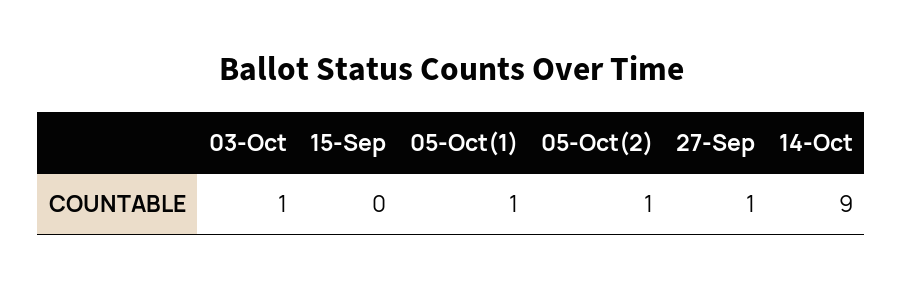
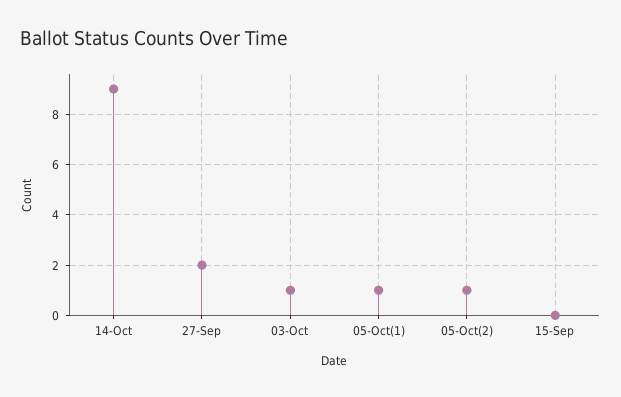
27-Sep: 1 -> 2

